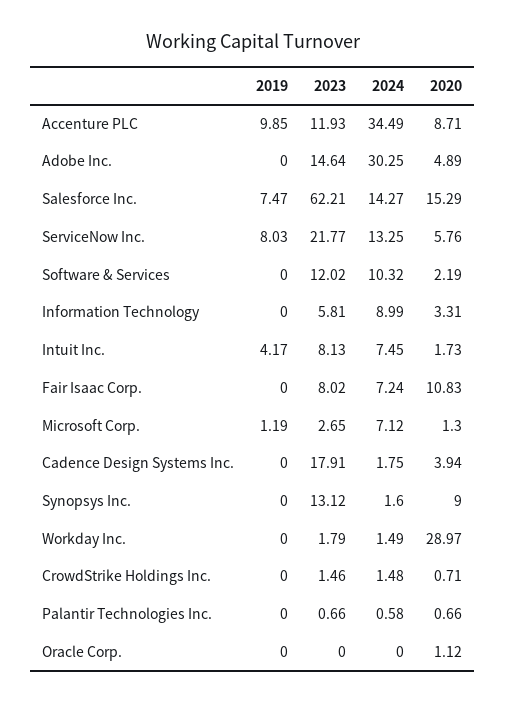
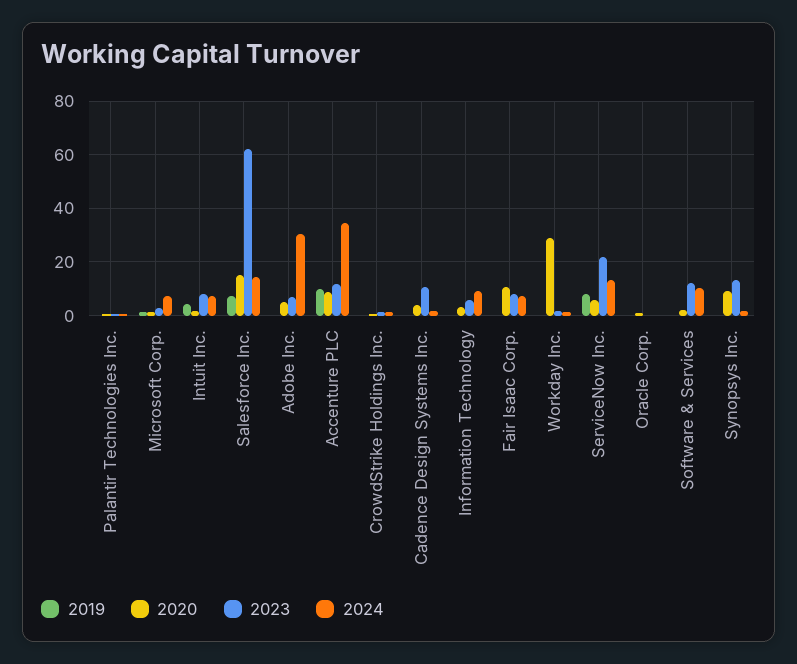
2023, Adobe Inc.: 14.64 -> 7.5
2023, Cadence Design Systems Inc.: 17.91 -> 10

